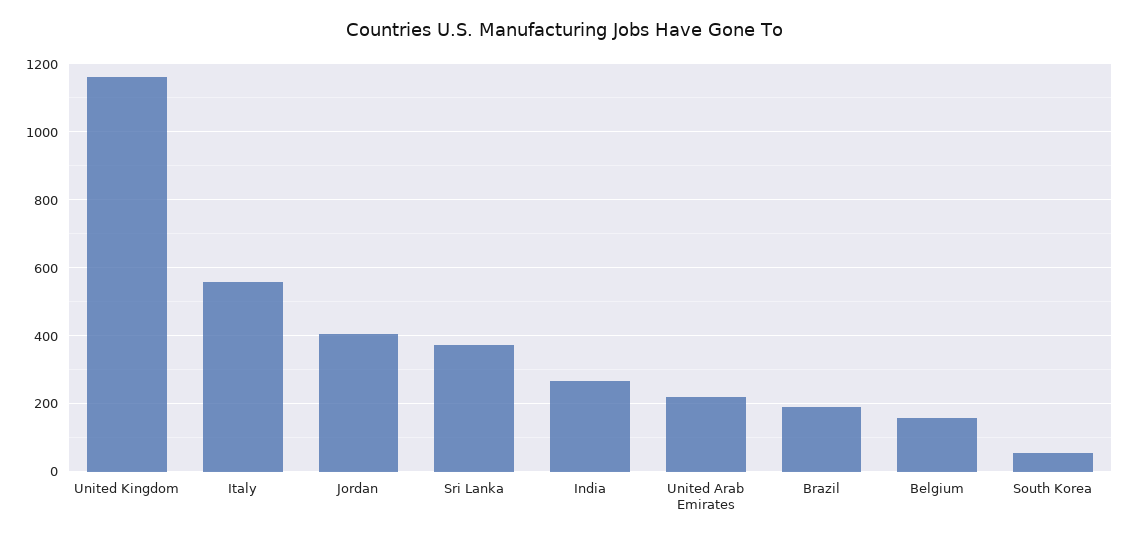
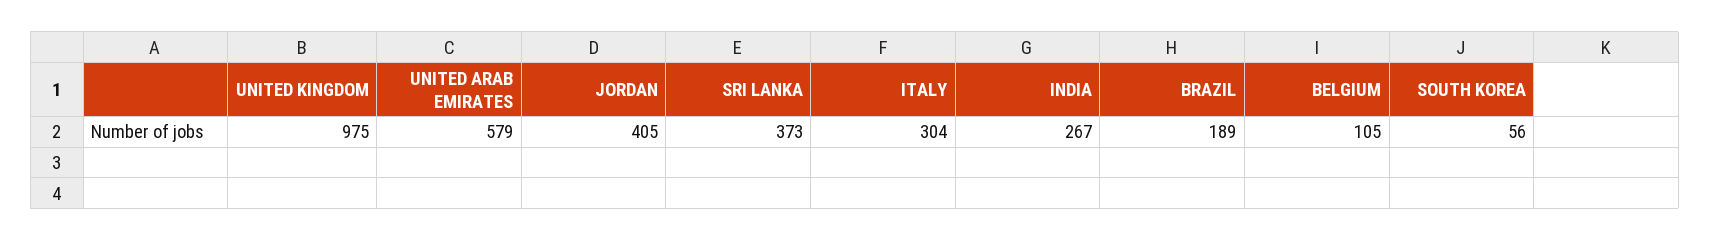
United Kingdom: 1160 -> 975
Italy: 560 -> 304
United Arab Emirates: 220 -> 579
Belgium: 160 -> 105

